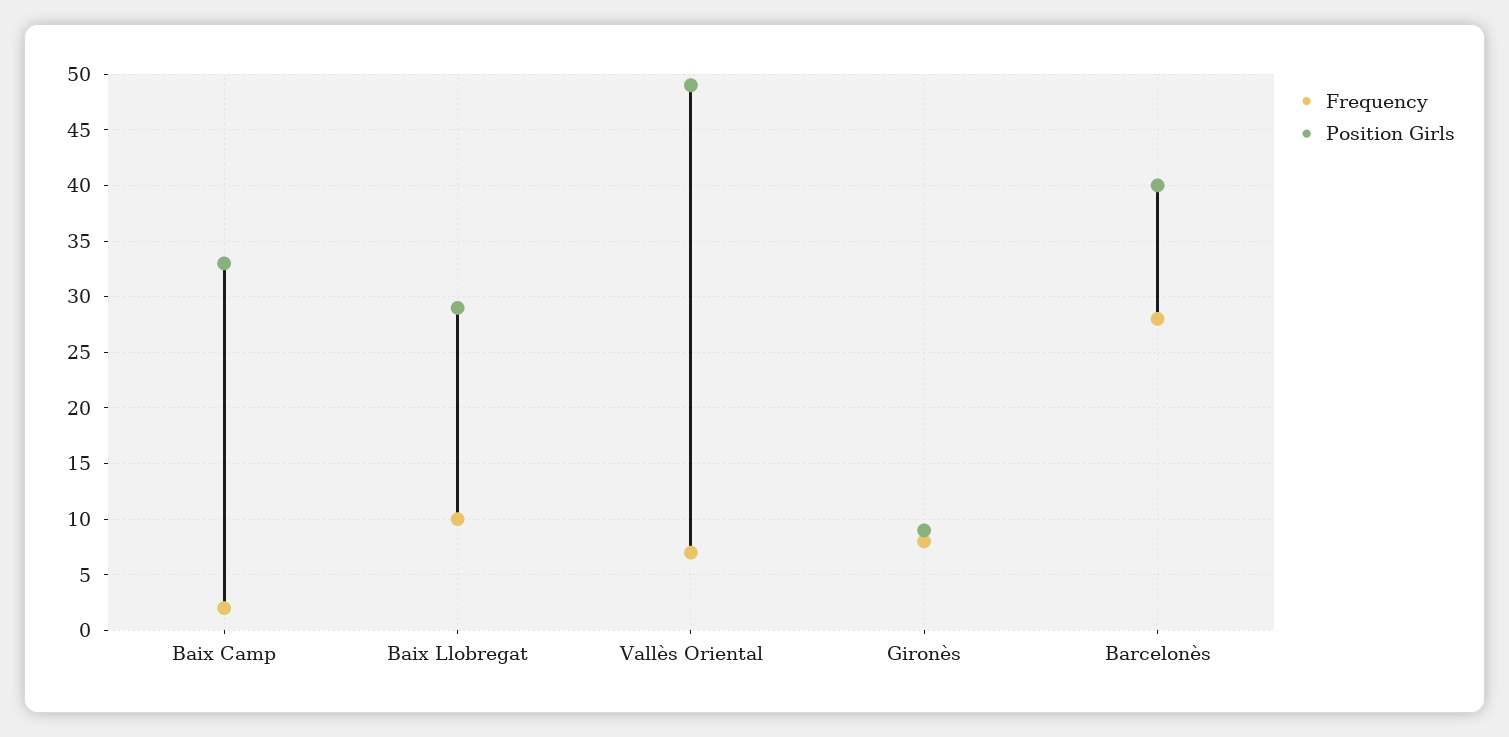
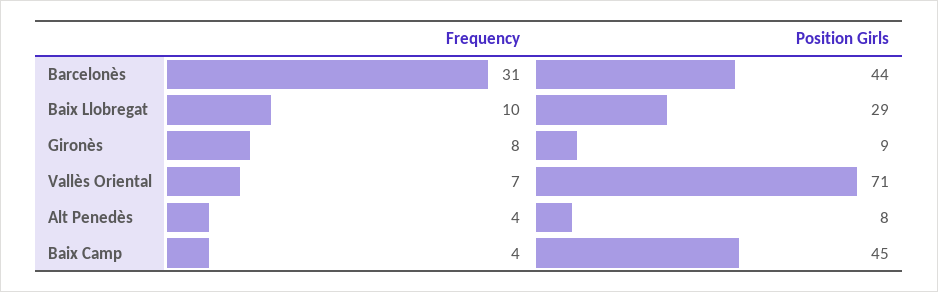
Frequency, Baix Camp: 2 -> 4
Position Girls, Baix Camp: 33 -> 45
Position Girls, Vallès Oriental: 49 -> 71
Frequency, Barcelonès: 28 -> 31
Position Girls, Barcelonès: 40 -> 44
Frequency, Alt Penedès: none -> 4
Position Girls, Alt Penedès: none -> 8

